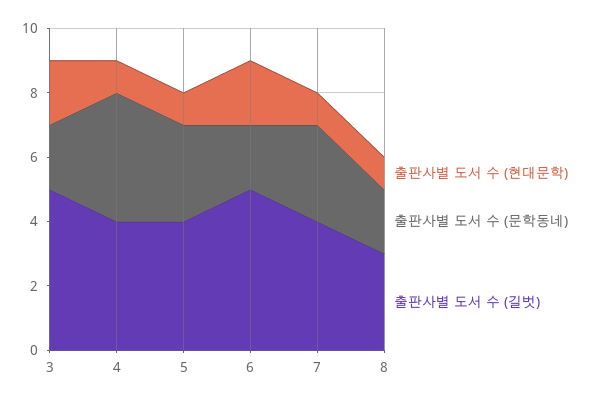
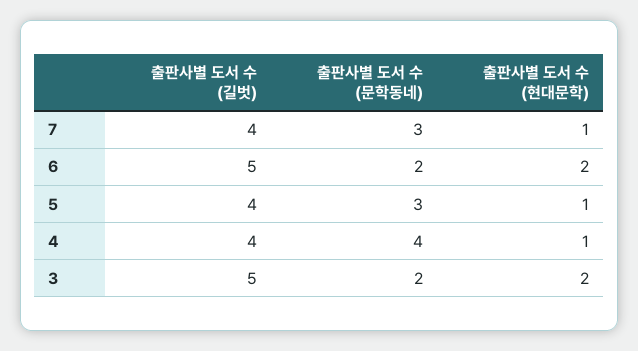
출판사별 도서 수 (현대문학), 8: 1 -> none
출판사별 도서 수 (문학동네), 8: 2 -> none
출판사별 도서 수 (길벗), 8: 3 -> none

